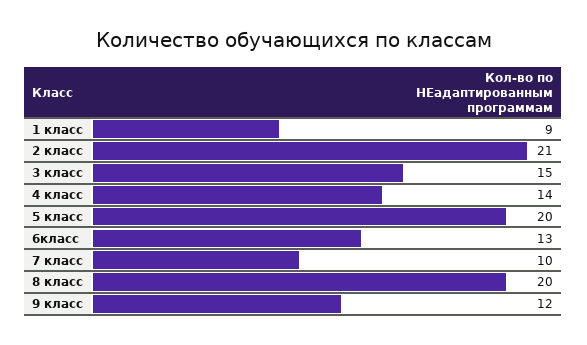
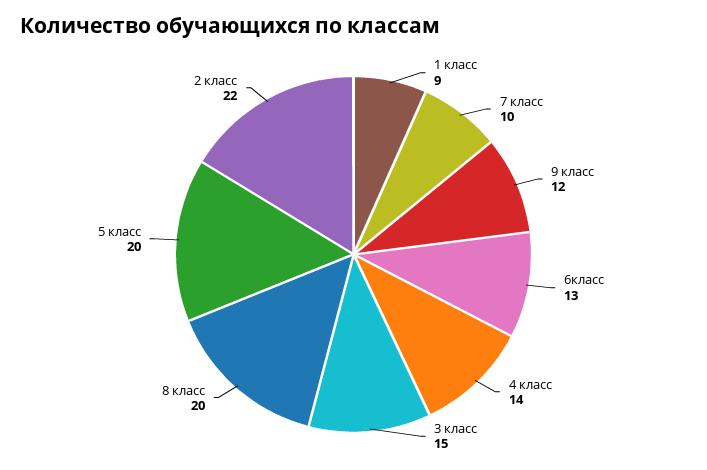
2 класс: 21 -> 22

